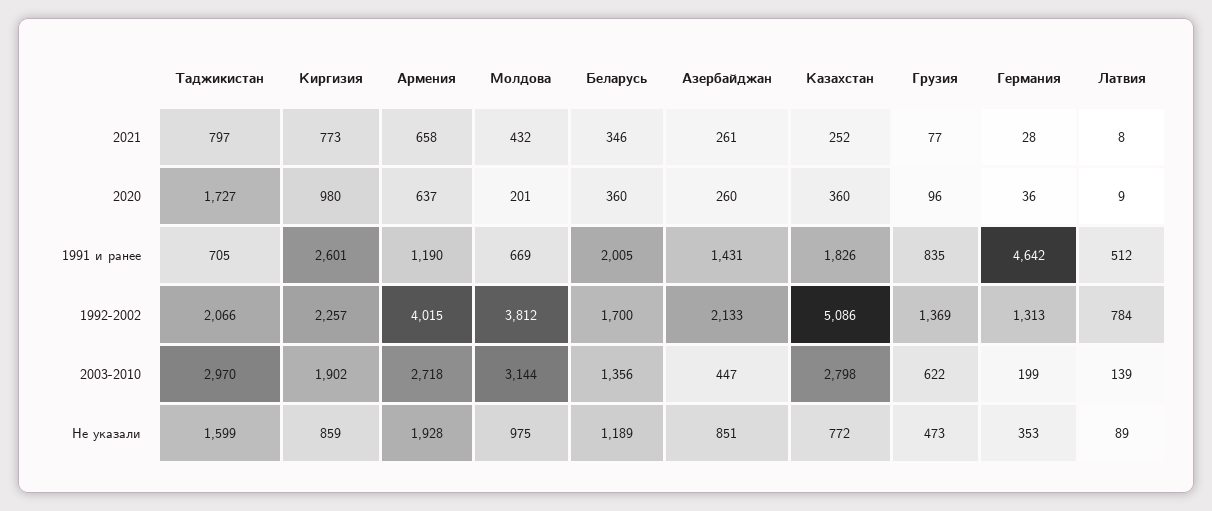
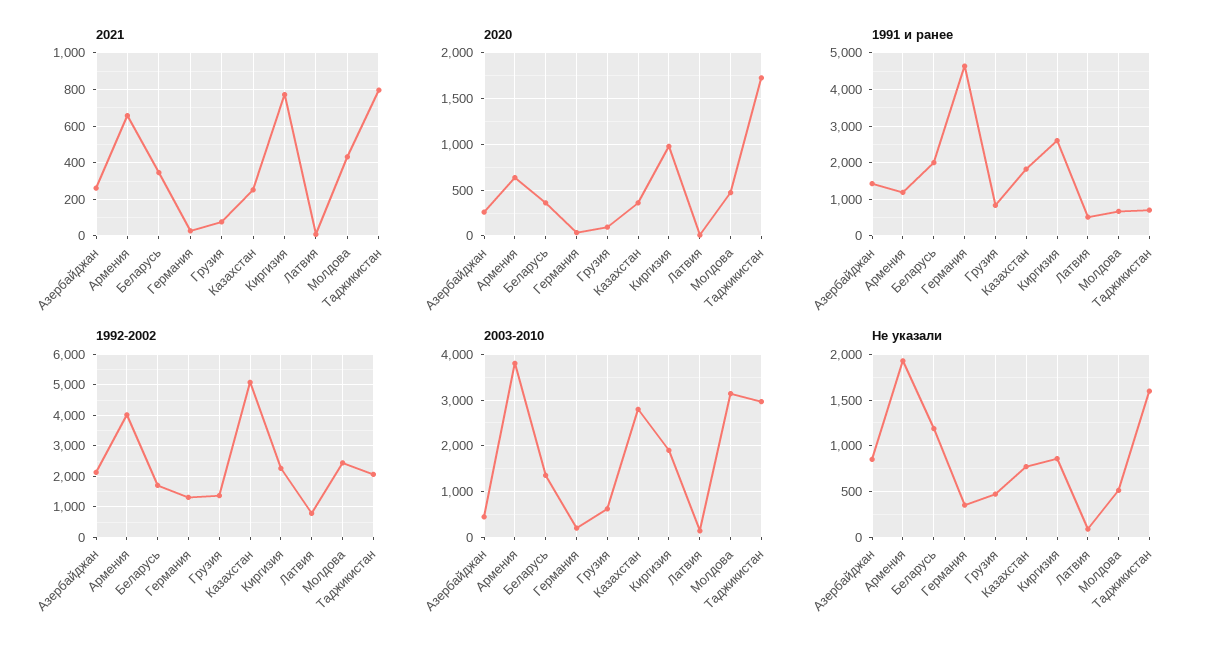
2020, Молдова: 201 -> 500
1992-2002, Молдова: 3812 -> 2400
2003-2010, Армения: 2718 -> 3800
Не указали, Молдова: 975 -> 500

